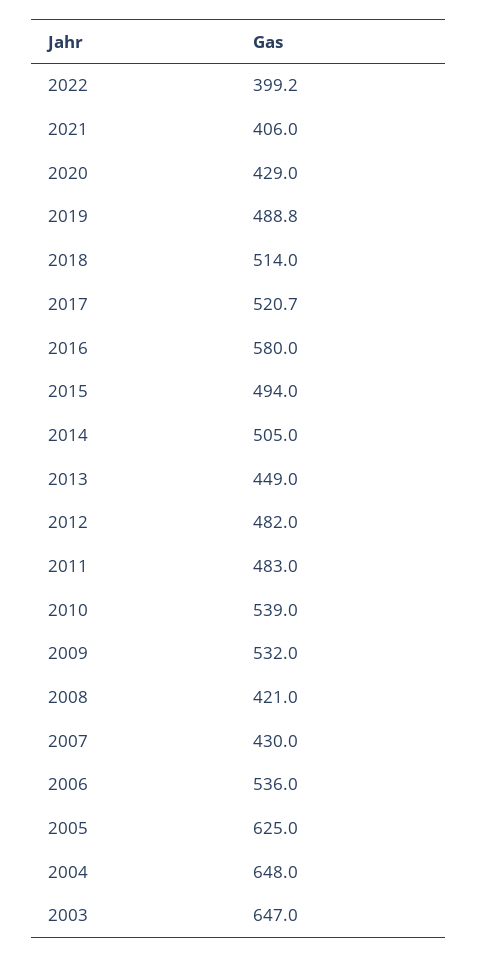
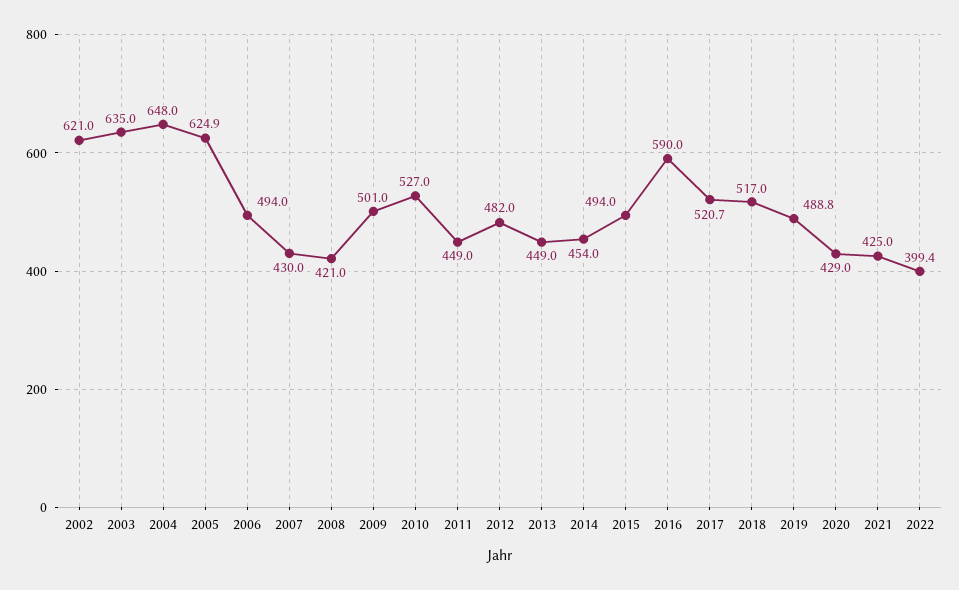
2022: 399.2 -> 399.4
2021: 406 -> 425
2018: 514 -> 517
2016: 580 -> 590
2014: 505 -> 454
2011: 483 -> 449
2010: 539 -> 527
2009: 532 -> 501
2006: 536 -> 494
2005: 625 -> 624.9
2003: 647 -> 635
2002: none -> 621

